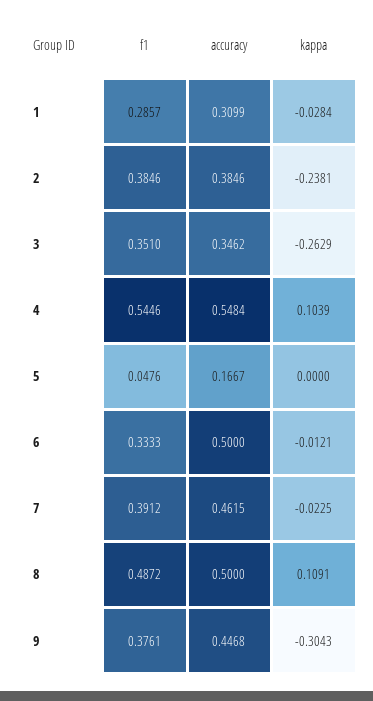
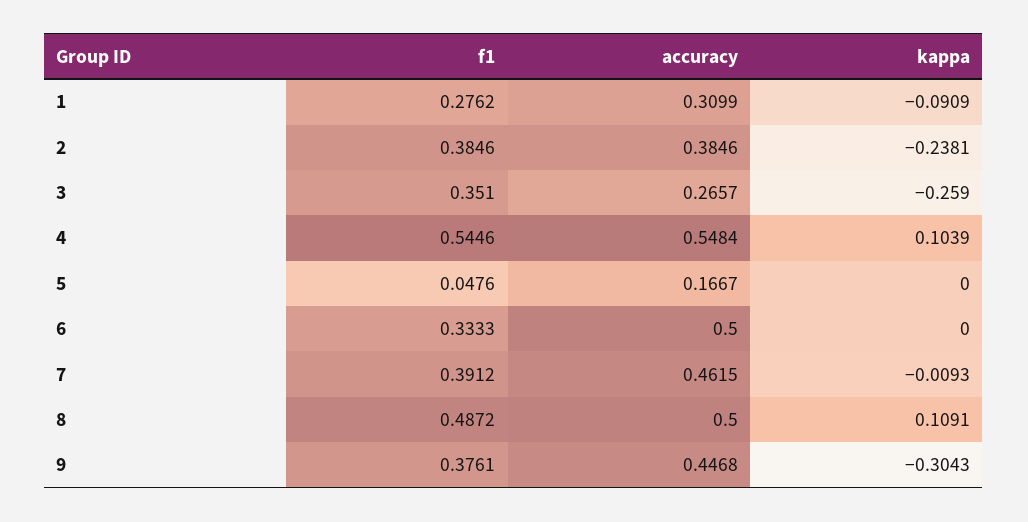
f1, 1: 0.2857 -> 0.2762
kappa, 1: -0.0284 -> -0.0909
accuracy, 3: 0.3462 -> 0.2657
kappa, 3: -0.2629 -> -0.259
kappa, 6: -0.0121 -> 0
kappa, 7: -0.0225 -> -0.0093

